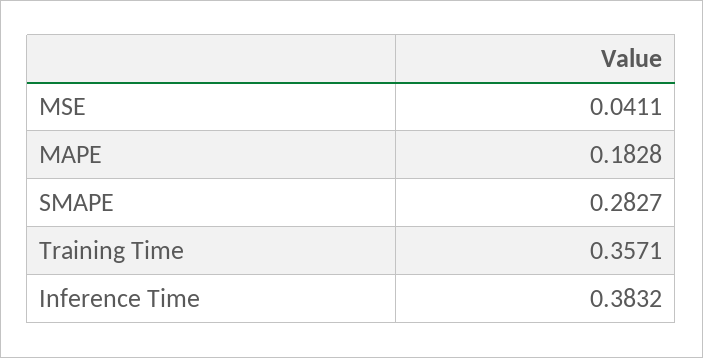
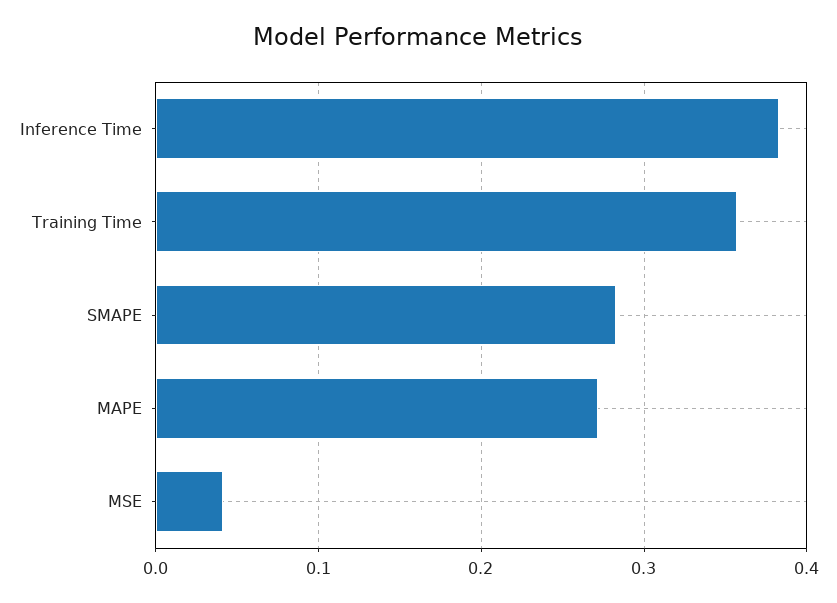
MAPE: 0.1828 -> 0.27

